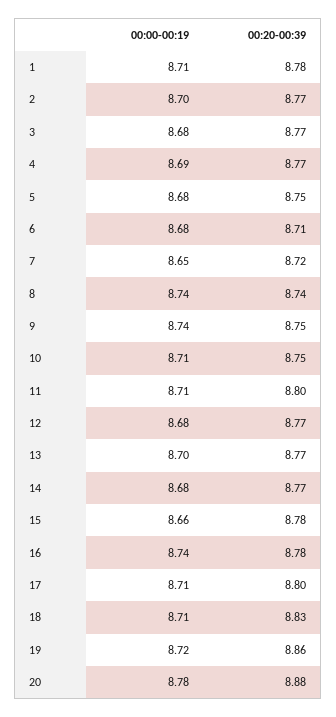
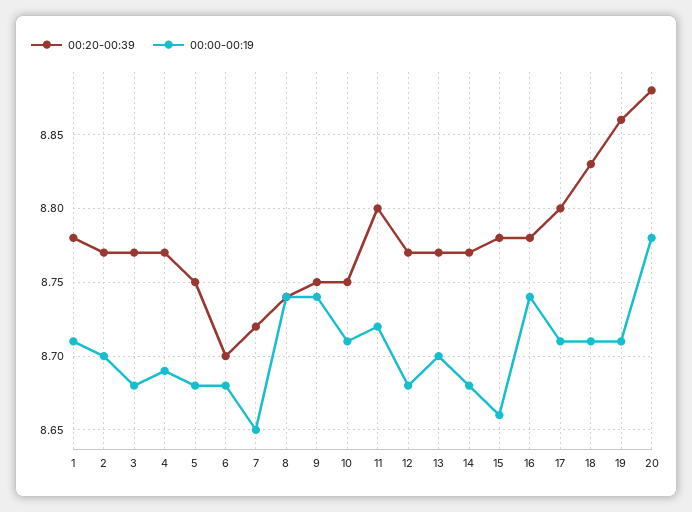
00:20-00:39, 6: 8.71 -> 8.7
00:00-00:19, 11: 8.71 -> 8.72
00:00-00:19, 19: 8.72 -> 8.71

